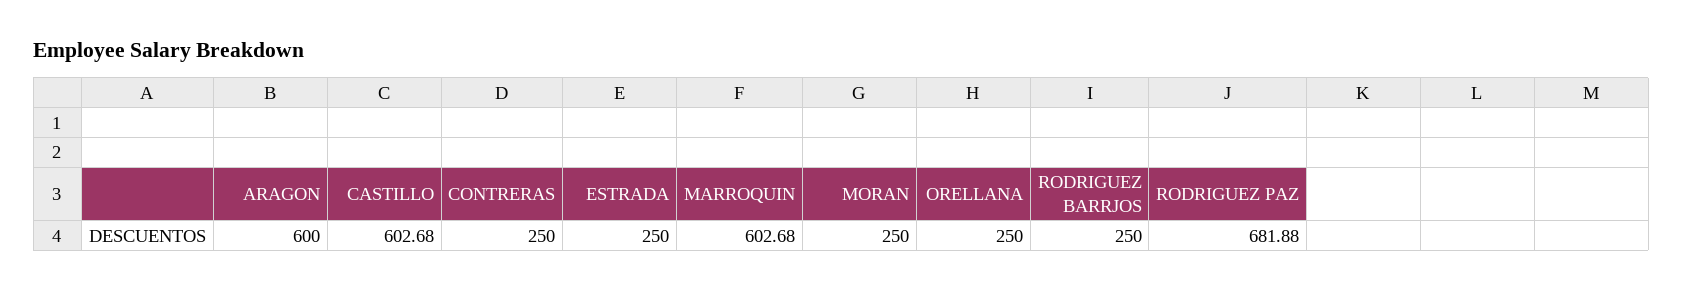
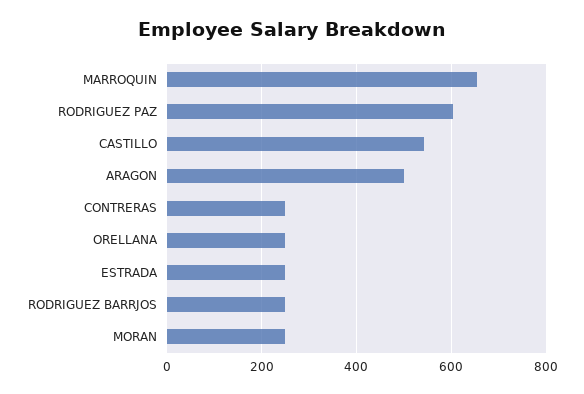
ARAGON: 600 -> 500
CASTILLO: 602.68 -> 540
MARROQUIN: 602.68 -> 660
RODRIGUEZ PAZ: 681.88 -> 600

